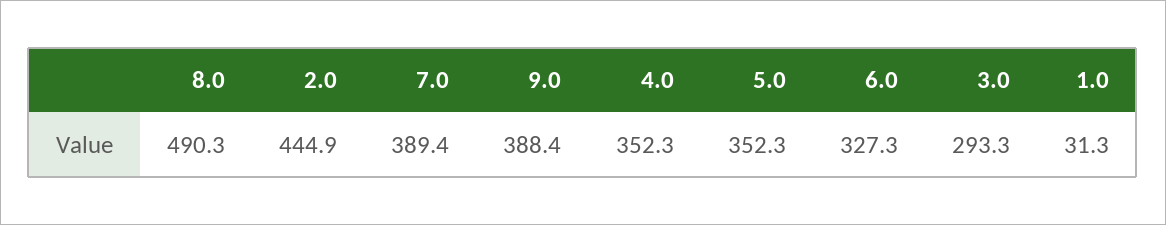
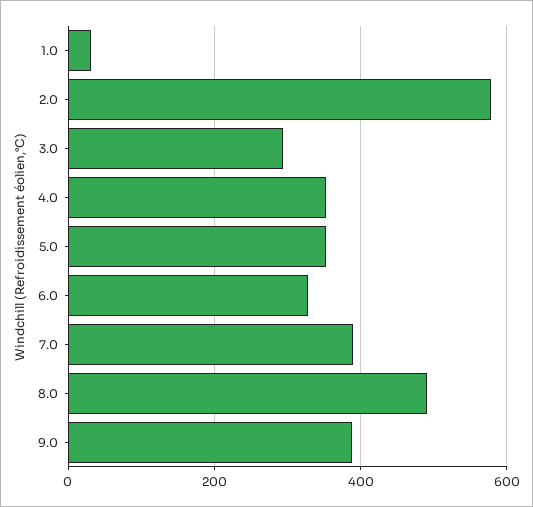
2.0: 444.9 -> 580

